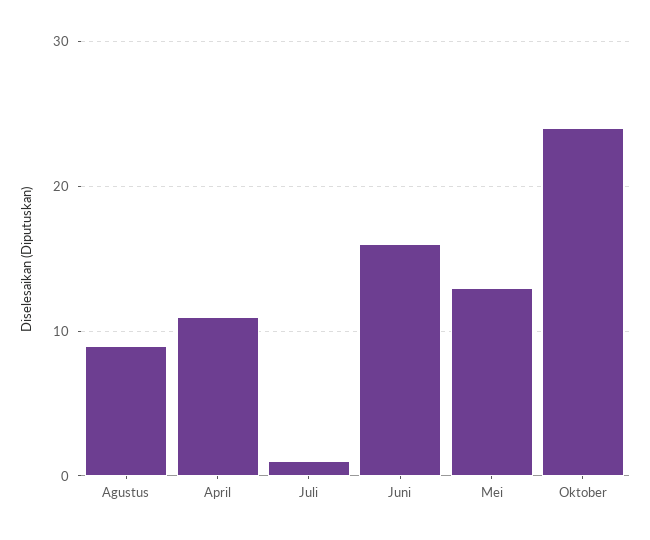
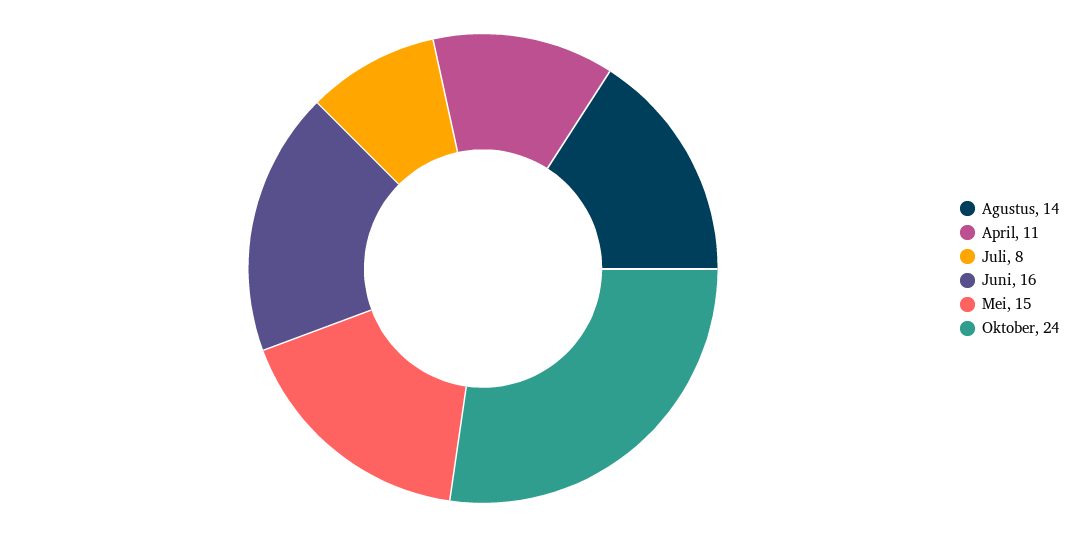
Agustus: 9 -> 14
Juli: 1 -> 8
Mei: 13 -> 15

